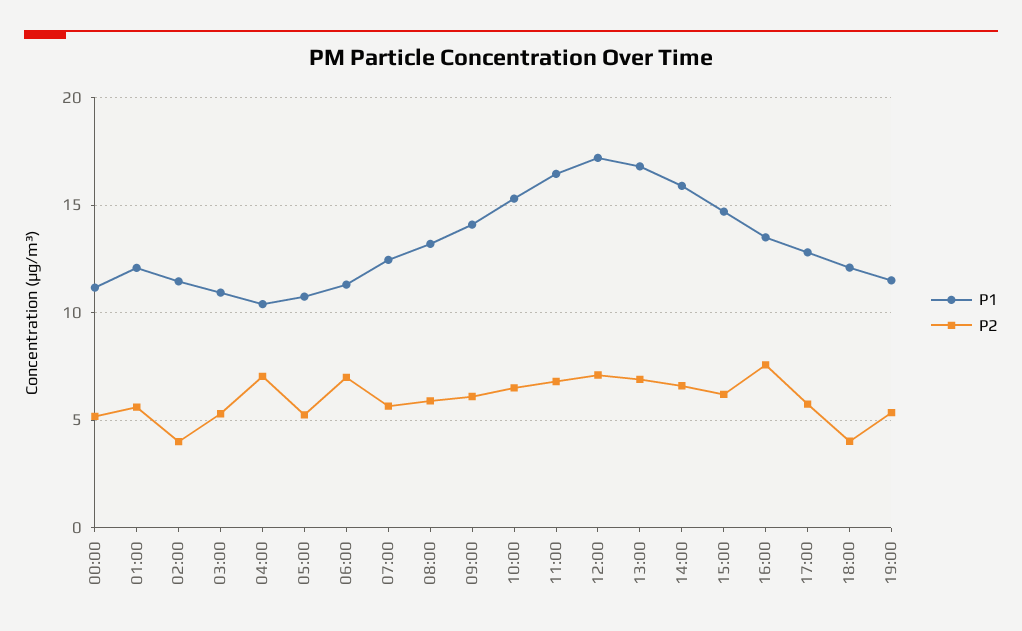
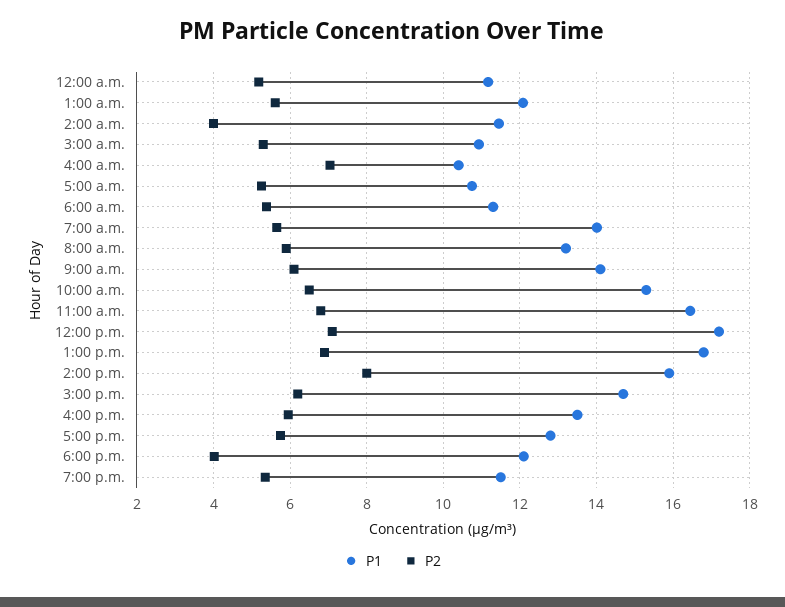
P2, 06:00: 7 -> 5.4
P1, 07:00: 12.5 -> 14
P2, 14:00: 6.5 -> 8
P2, 16:00: 7.5 -> 6

